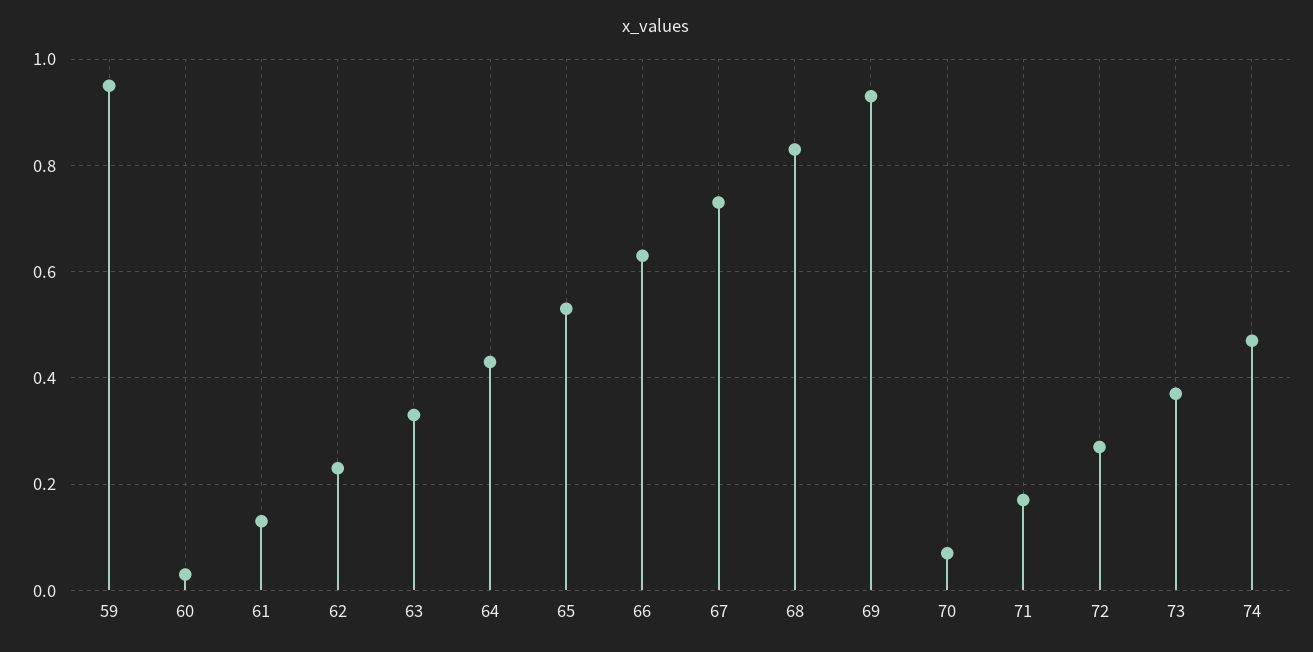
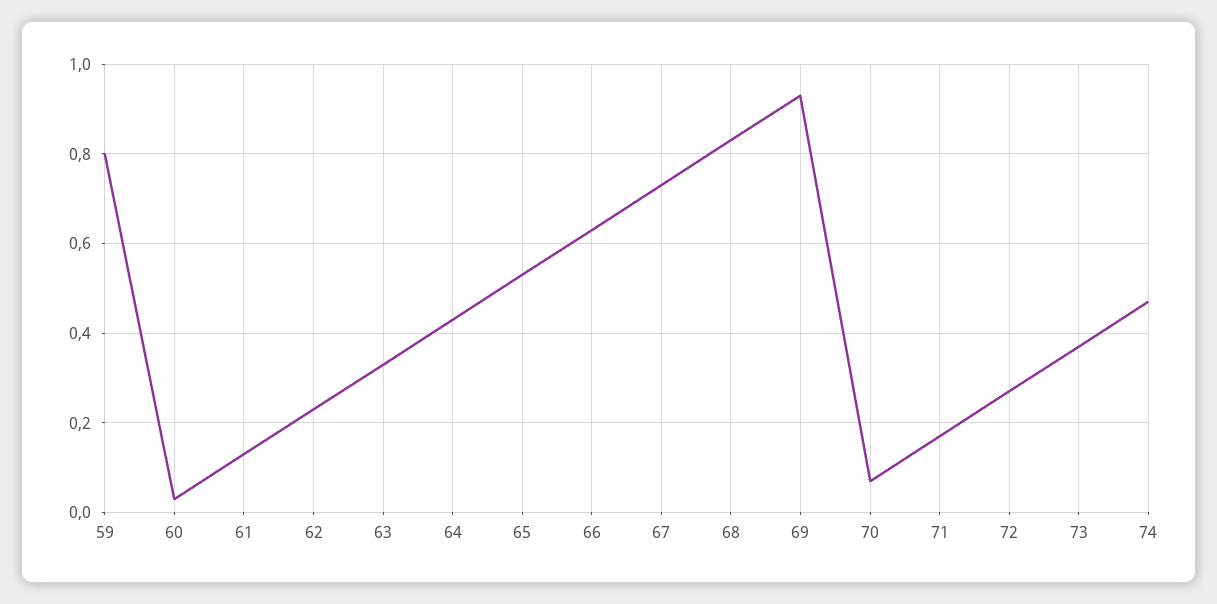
59: 0.95 -> 0.8

